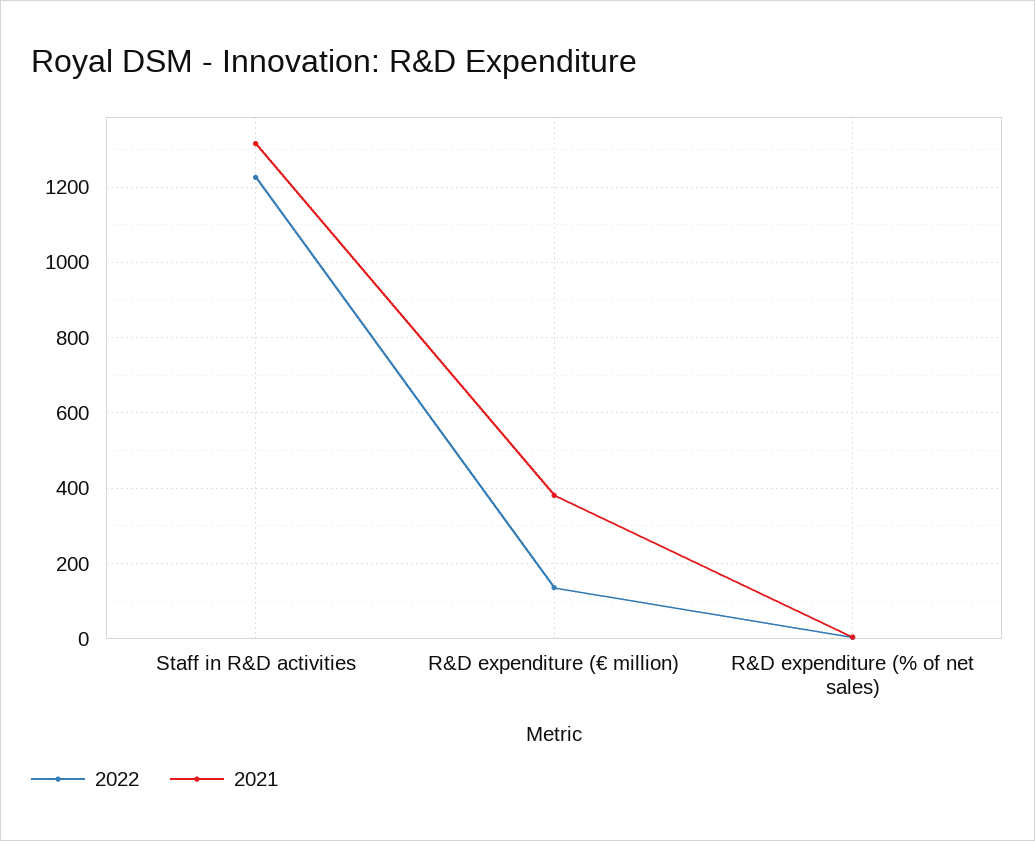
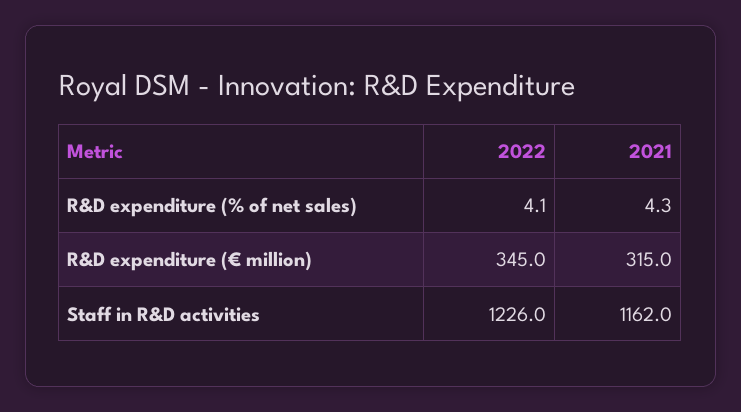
2021, Staff in R&D activities: 1320 -> 1162
2022, R&D expenditure (€ million): 140 -> 345
2021, R&D expenditure (€ million): 380 -> 315

